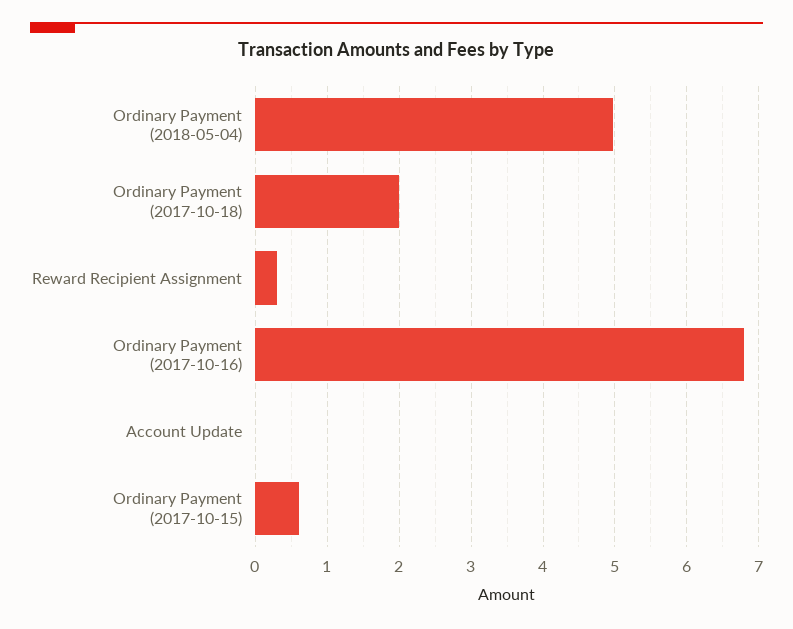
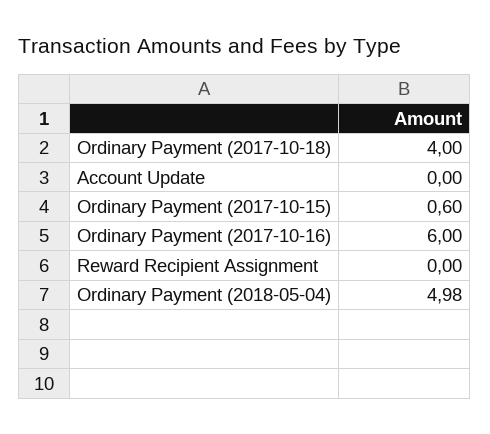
Ordinary Payment (2017-10-18): 2 -> 4
Reward Recipient Assignment: 0.3 -> 0
Ordinary Payment (2017-10-16): 6.8 -> 6

